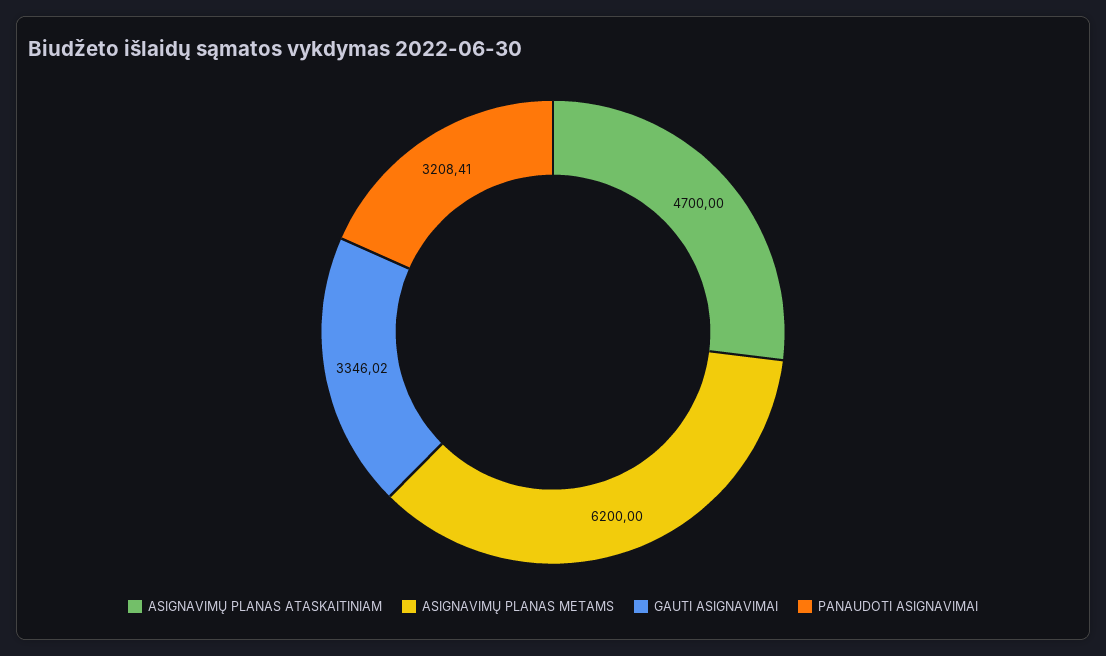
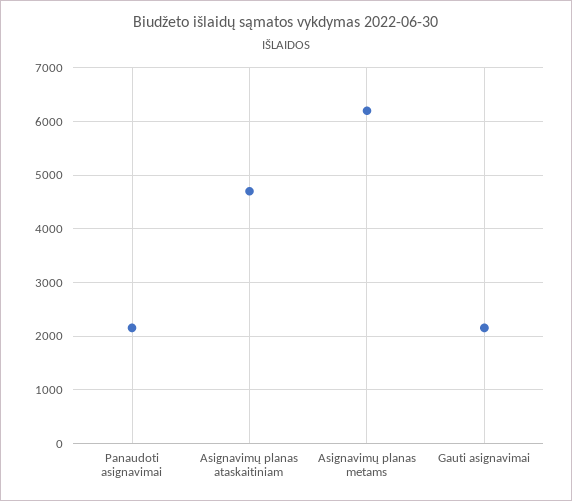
GAUTI ASIGNAVIMAI: 3346.02 -> 2200
PANAUDOTI ASIGNAVIMAI: 3208.41 -> 2200

